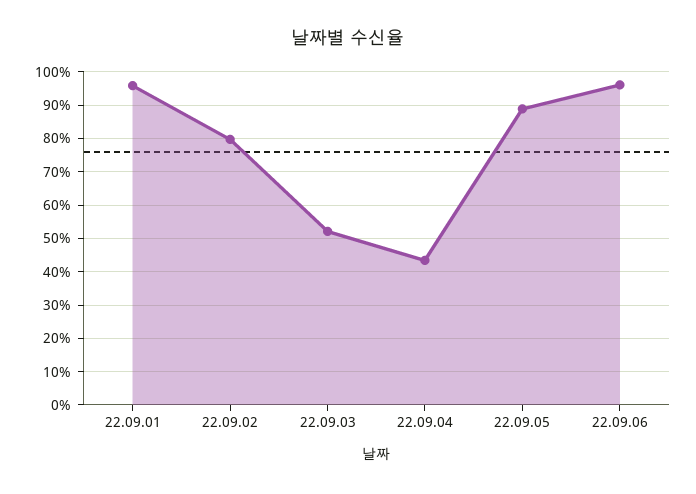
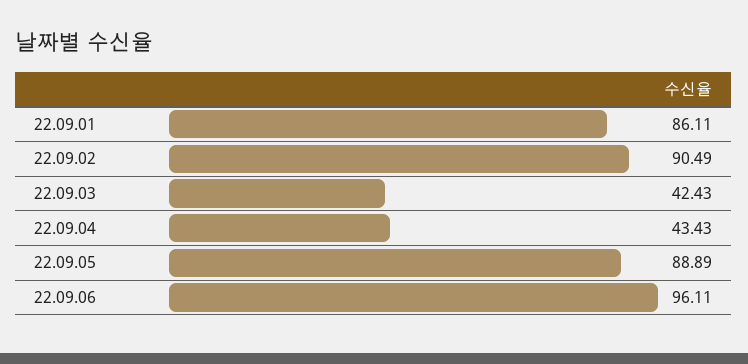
22.09.01: 96 -> 86.11
22.09.02: 80 -> 90.49
22.09.03: 52 -> 42.43

